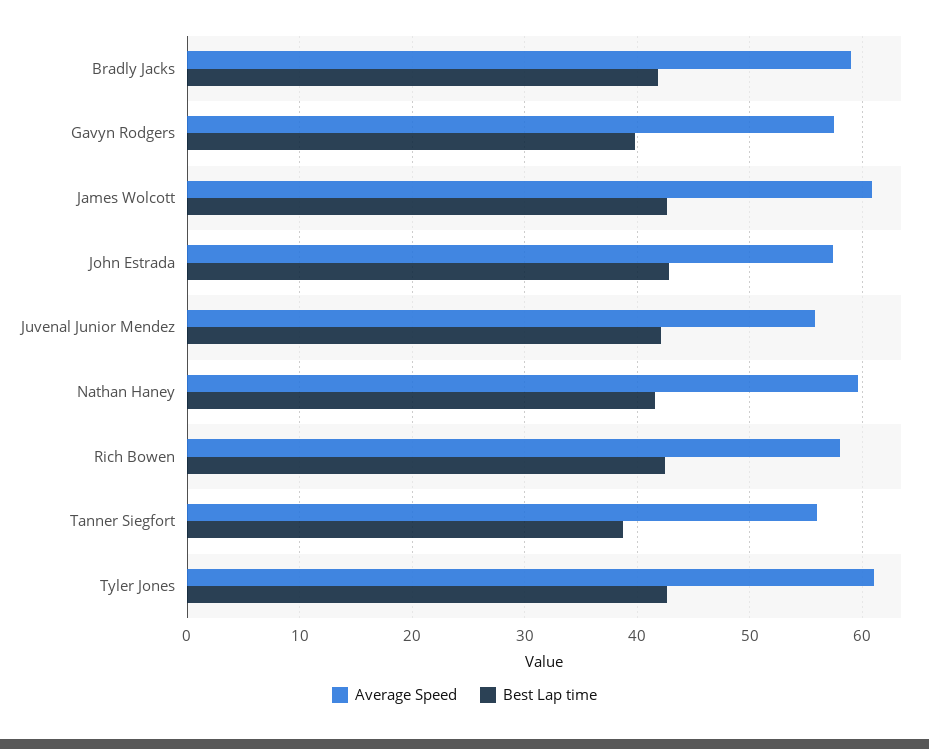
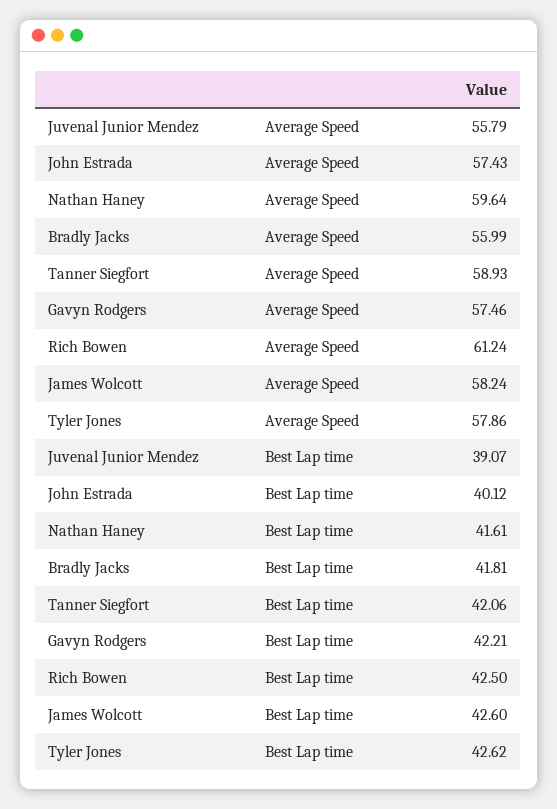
Average Speed, Bradly Jacks: 59 -> 55.99
Best Lap time, Gavyn Rodgers: 40 -> 42.21
Average Speed, James Wolcott: 61 -> 58.24
Best Lap time, John Estrada: 43 -> 40.12
Best Lap time, Juvenal Junior Mendez: 42 -> 39.07
Average Speed, Rich Bowen: 58 -> 61.24
Average Speed, Tanner Siegfort: 56 -> 58.93
Best Lap time, Tanner Siegfort: 39 -> 42.06
Average Speed, Tyler Jones: 61 -> 57.86

